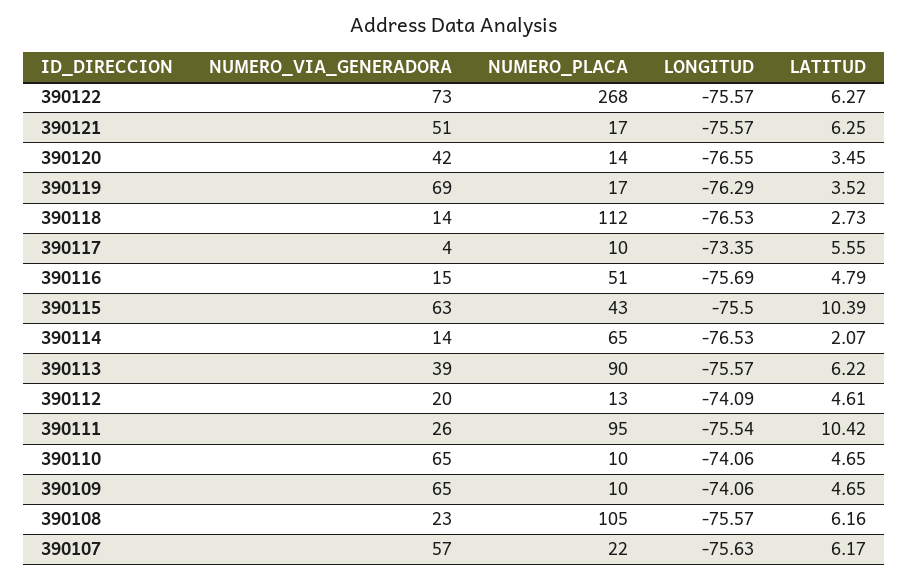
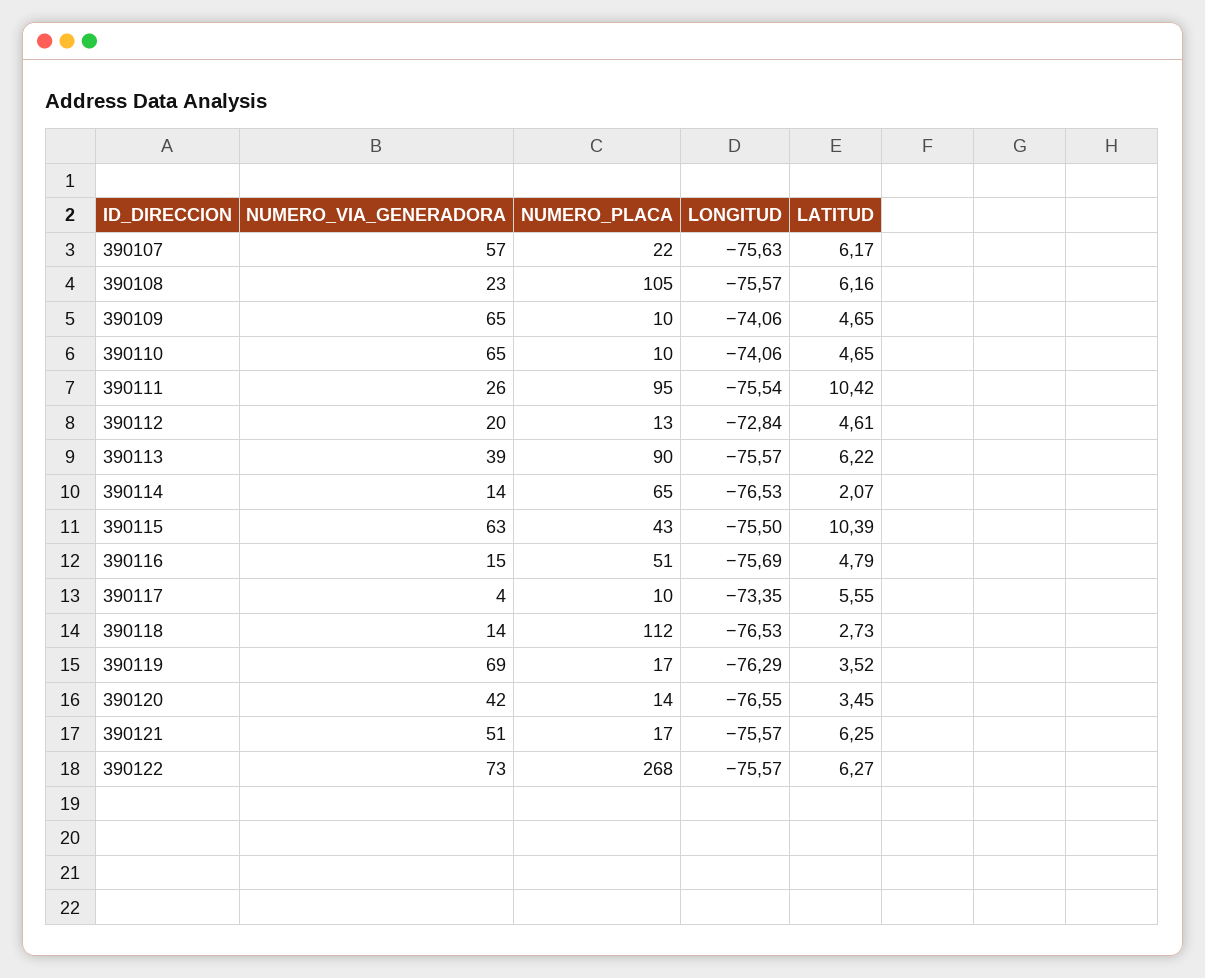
LONGITUD, 390112: -74.09 -> -72.84

